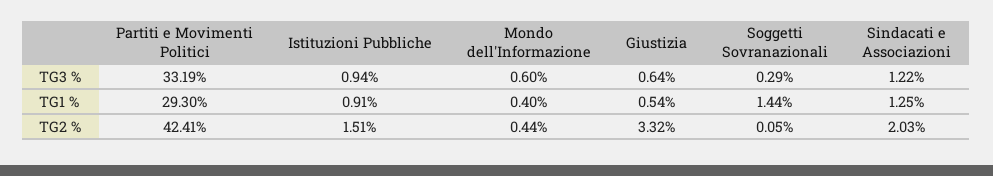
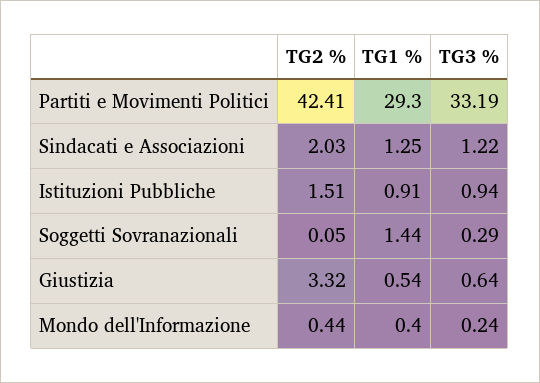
Mondo dell'Informazione, TG3 %: 0.6 -> 0.24

